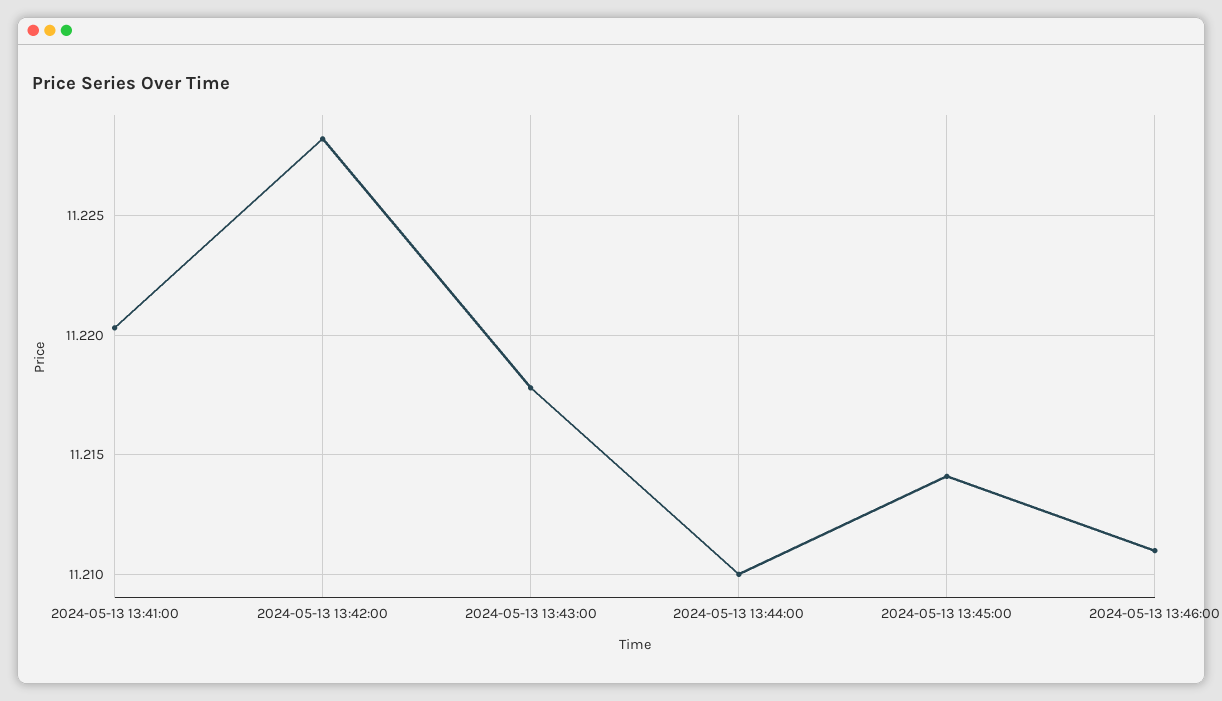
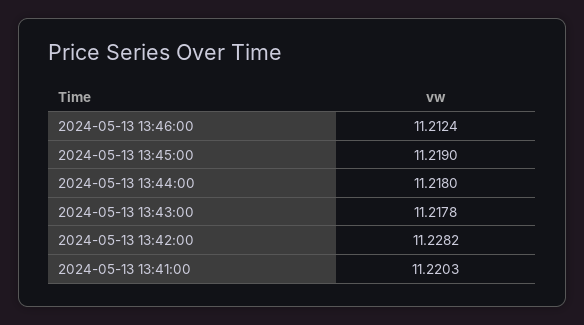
2024-05-13 13:44:00: 11.21 -> 11.218
2024-05-13 13:45:00: 11.214 -> 11.219
2024-05-13 13:46:00: 11.211 -> 11.2124

